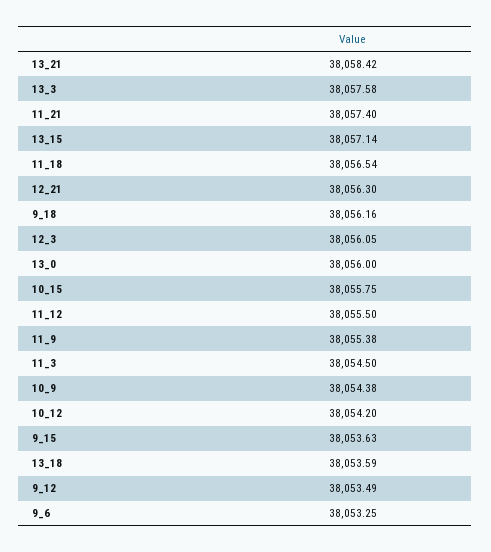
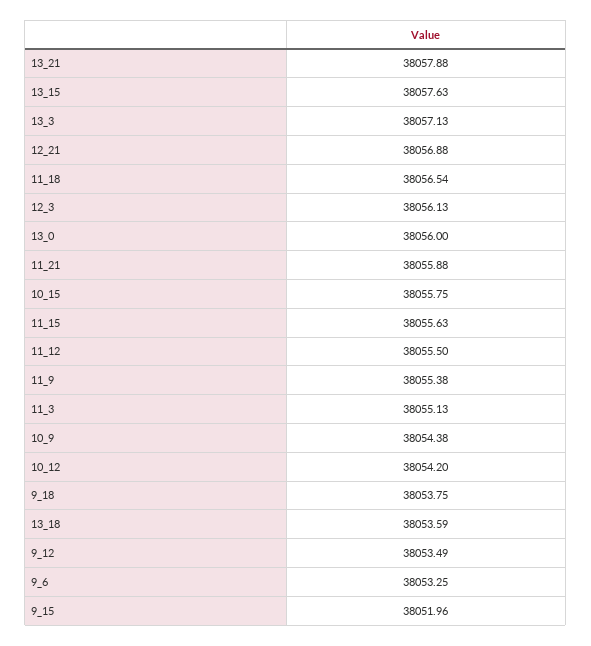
13_21: 38058.42 -> 38057.88
13_3: 38057.58 -> 38057.13
11_21: 38057.4 -> 38055.88
13_15: 38057.14 -> 38057.63
12_21: 38056.3 -> 38056.88
9_18: 38056.16 -> 38053.75
12_3: 38056.05 -> 38056.13
11_3: 38054.5 -> 38055.13
9_15: 38053.63 -> 38051.96
11_15: none -> 38055.63

